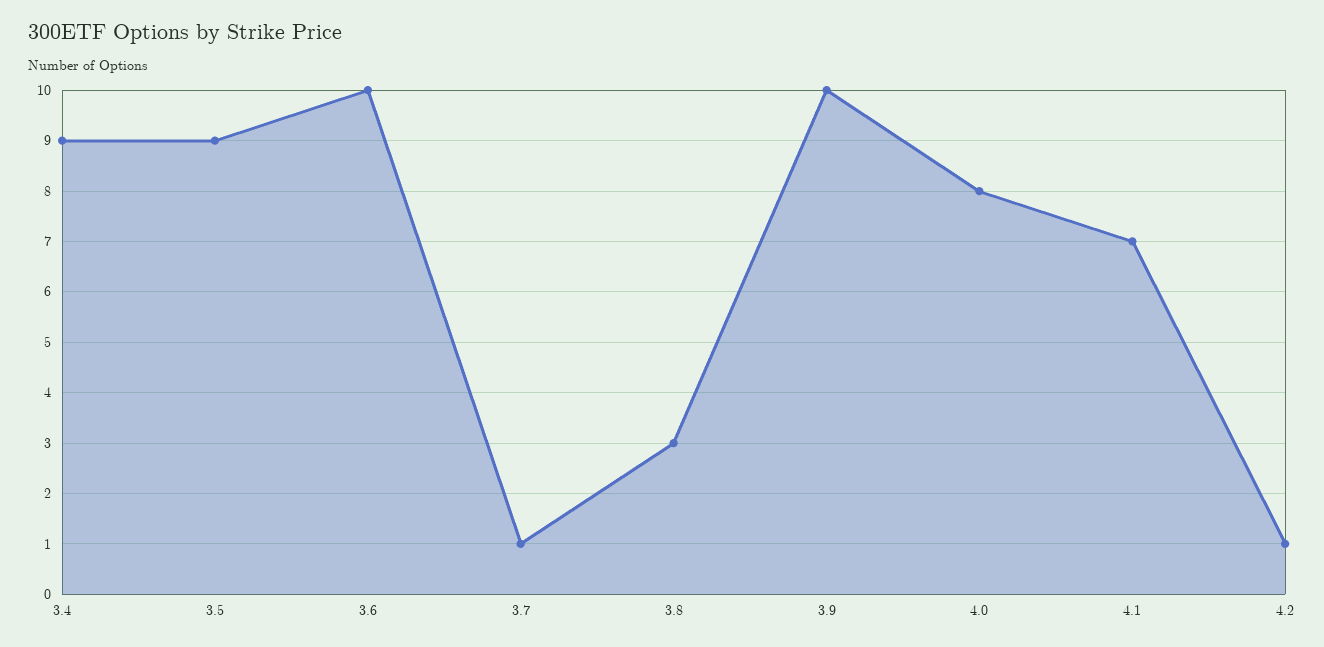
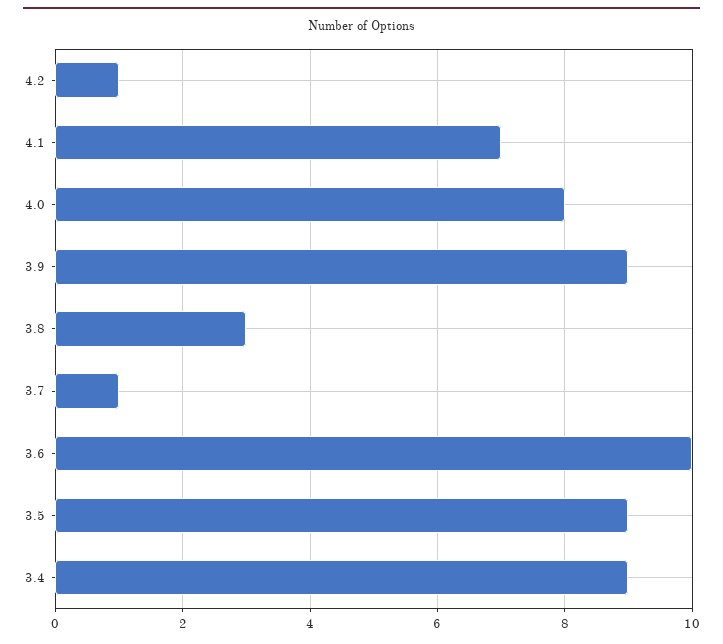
3.9: 10 -> 9

